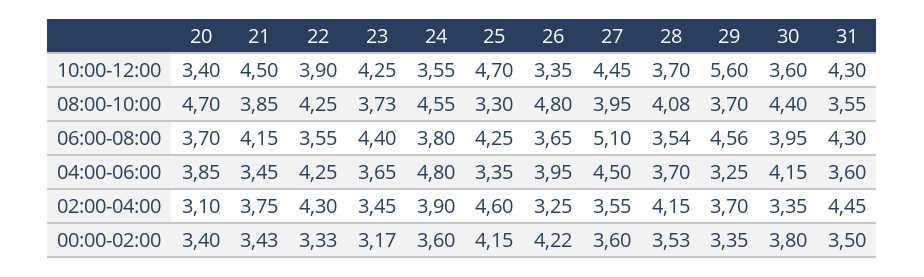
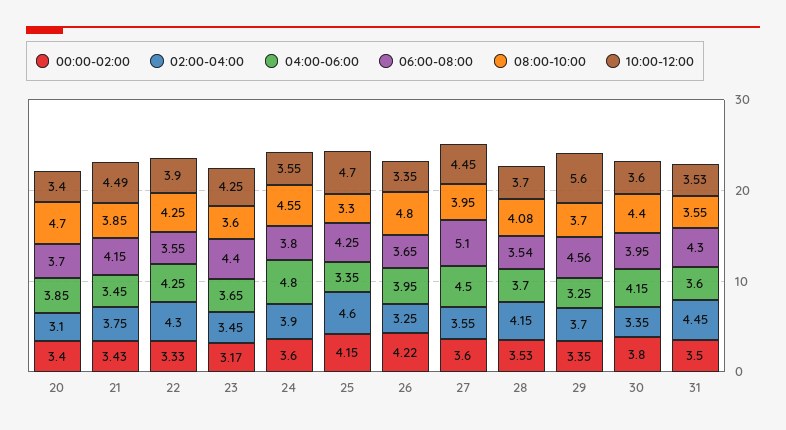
10:00-12:00, 21: 4.5 -> 4.49
10:00-12:00, 31: 4.3 -> 3.53
08:00-10:00, 23: 3.73 -> 3.6

